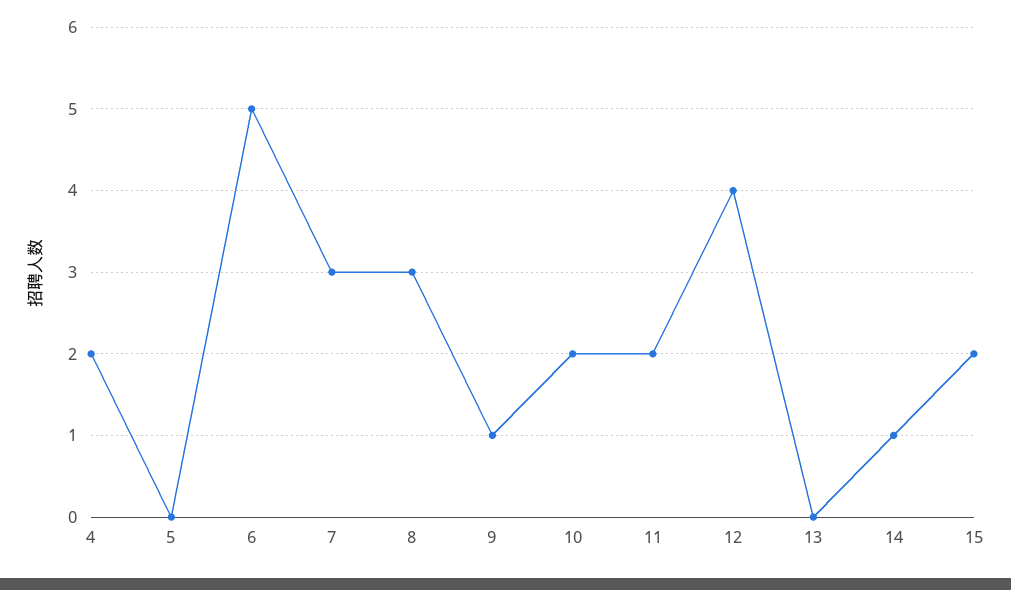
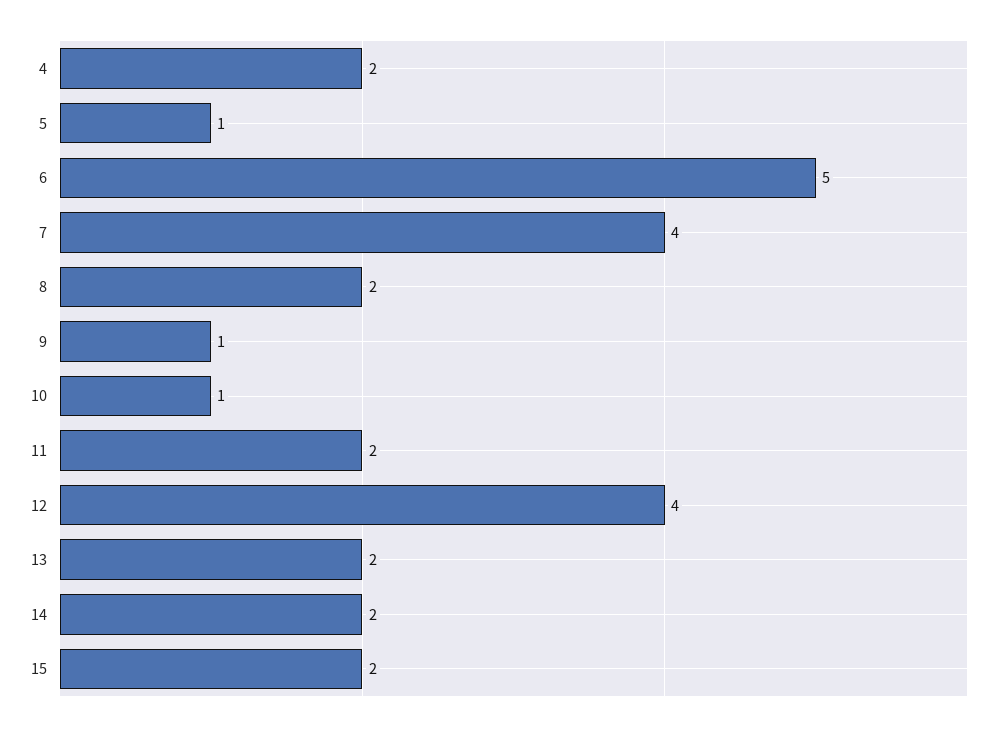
5: 0 -> 1
7: 3 -> 4
8: 3 -> 2
10: 2 -> 1
13: 0 -> 2
14: 1 -> 2

